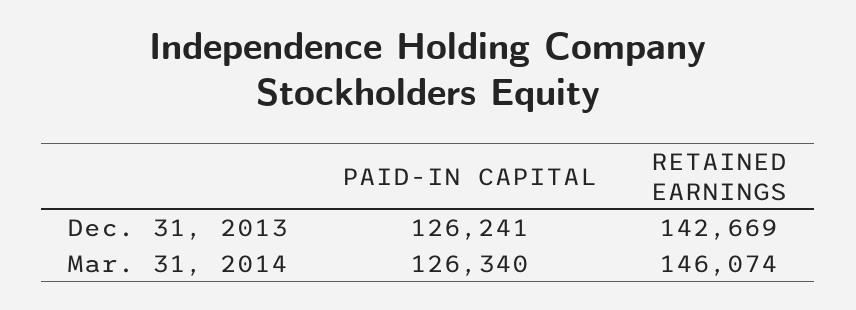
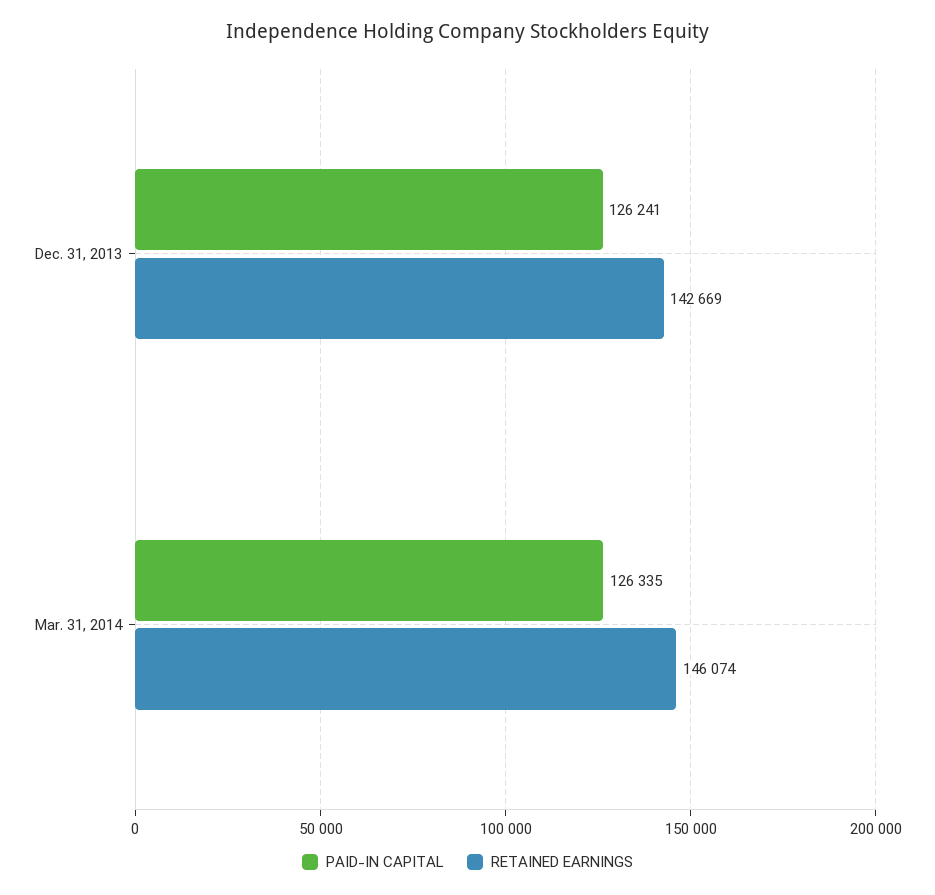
PAID-IN CAPITAL, Mar. 31, 2014: 126340 -> 126335

